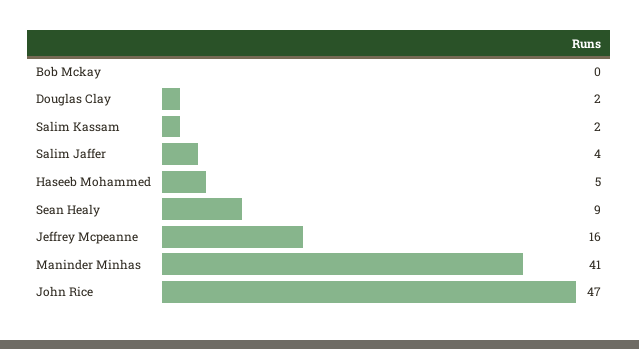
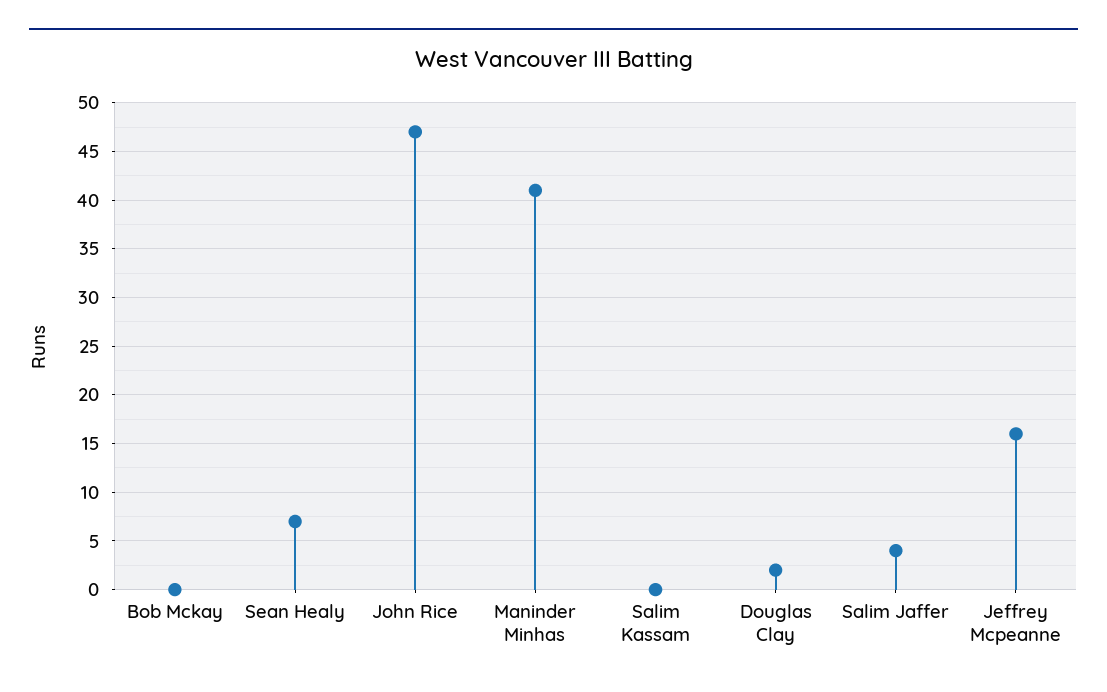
Salim Kassam: 2 -> 0
Haseeb Mohammed: 5 -> none
Sean Healy: 9 -> 7

